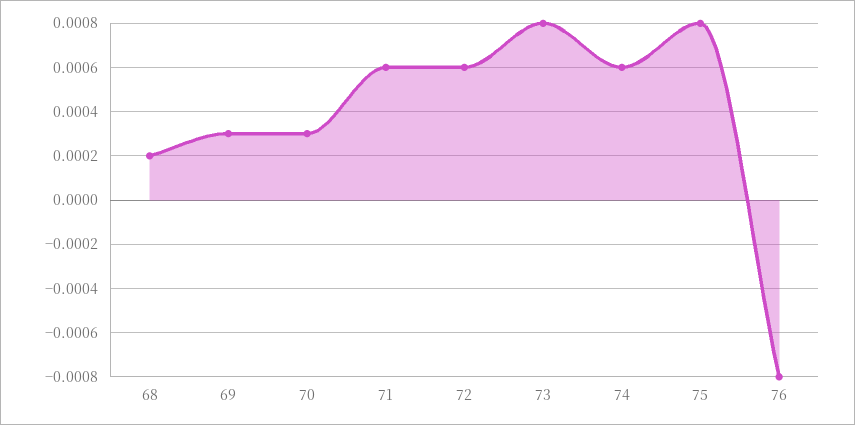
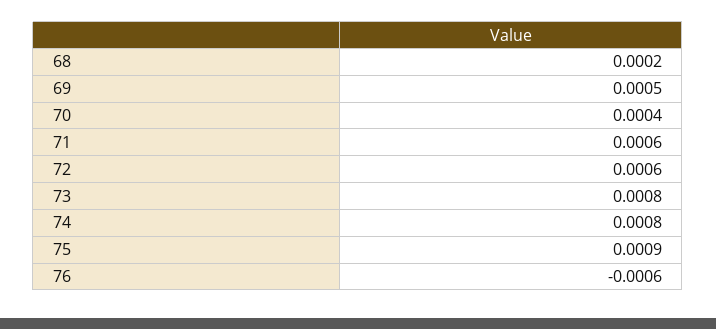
69: 0.0003 -> 0.0005
70: 0.0003 -> 0.0004
74: 0.0006 -> 0.0008
75: 0.0008 -> 0.0009
76: -0.0008 -> -0.0006

